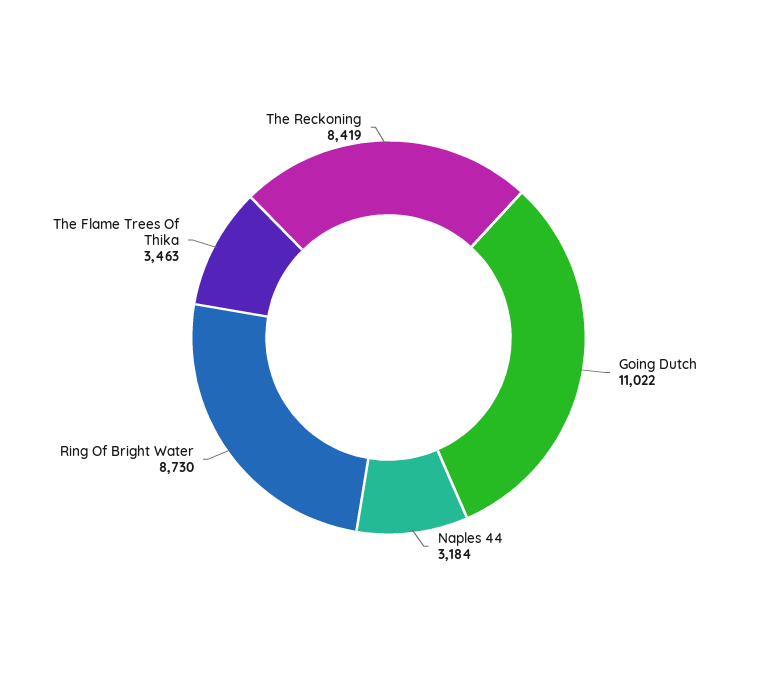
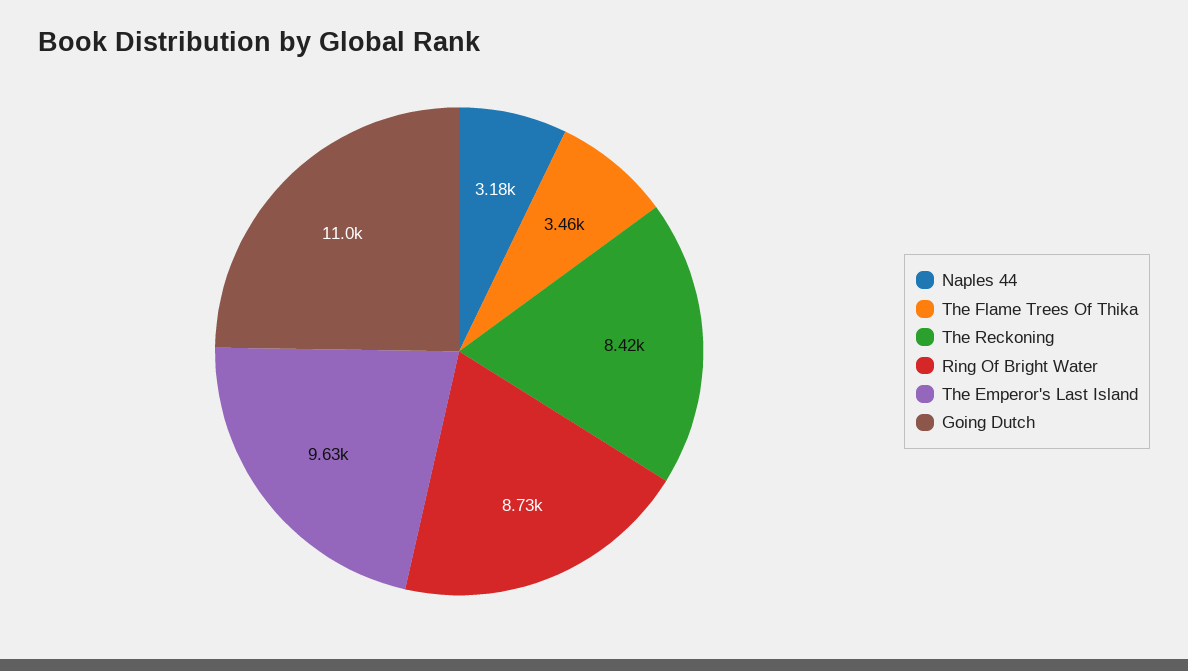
The Emperor's Last Island: none -> 9630

